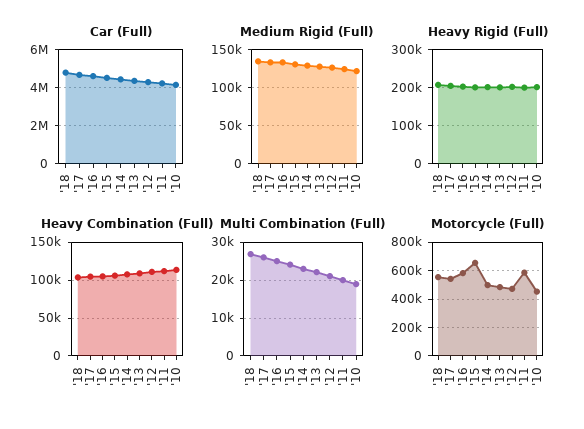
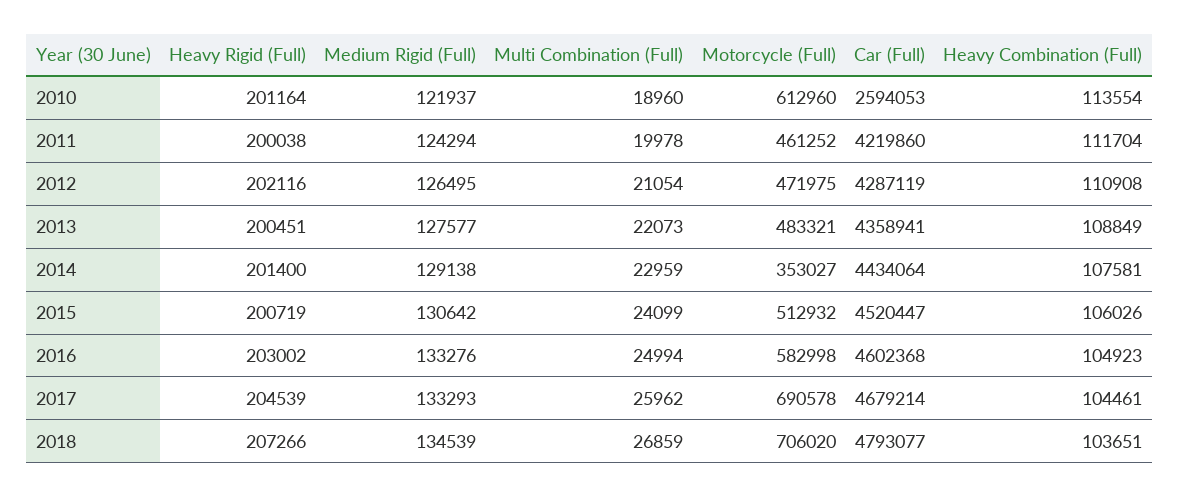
Car (Full), '10: 4000000 -> 2594053
Motorcycle (Full), '18: 550000 -> 706020
Motorcycle (Full), '17: 550000 -> 690578
Motorcycle (Full), '15: 650000 -> 512932
Motorcycle (Full), '14: 500000 -> 353027
Motorcycle (Full), '11: 600000 -> 461252
Motorcycle (Full), '10: 450000 -> 612960

